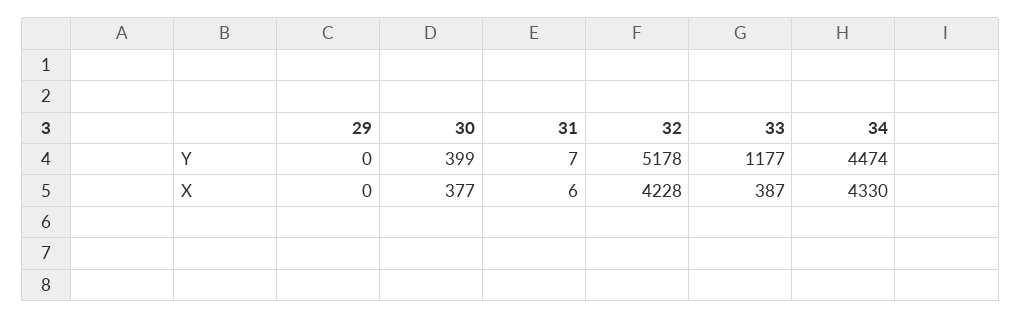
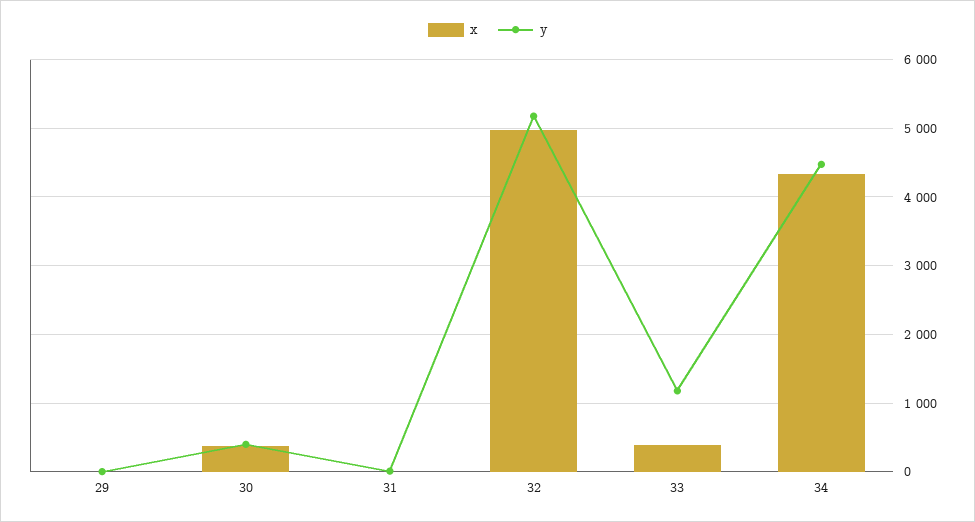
X, 32: 4228 -> 5000

